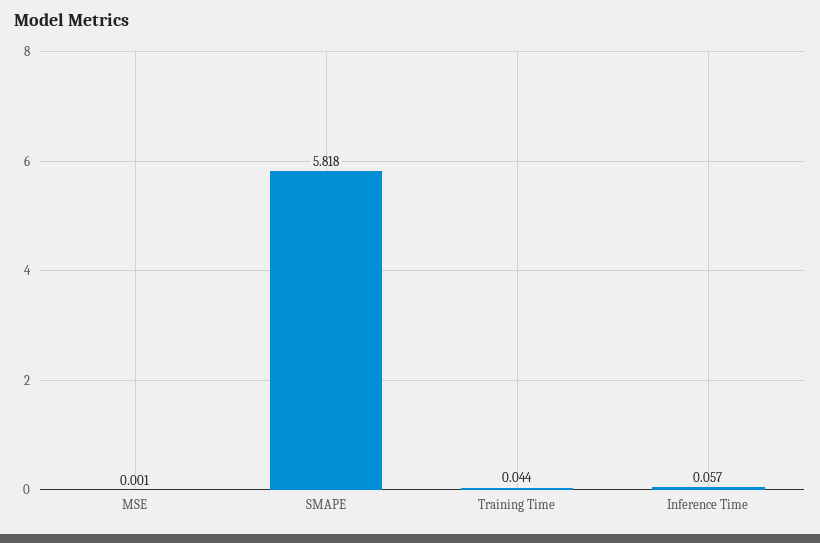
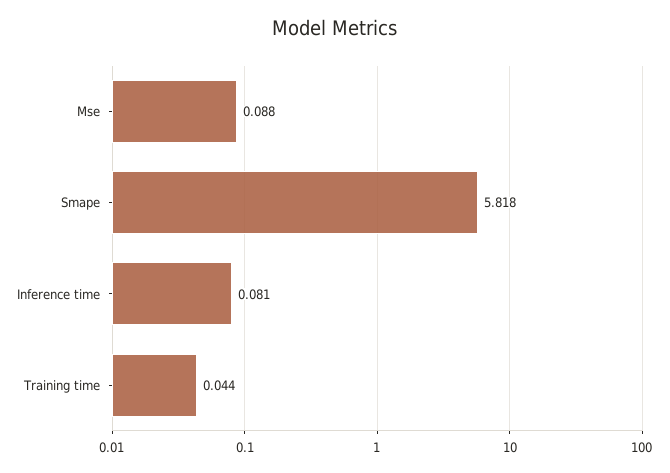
MSE: 0.001 -> 0.088
Inference Time: 0.057 -> 0.081

